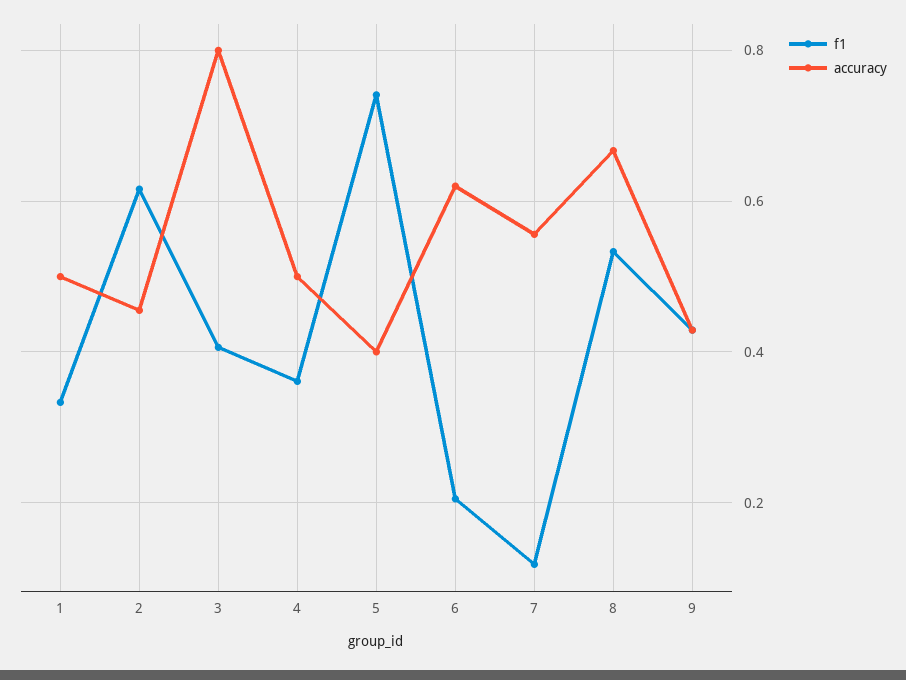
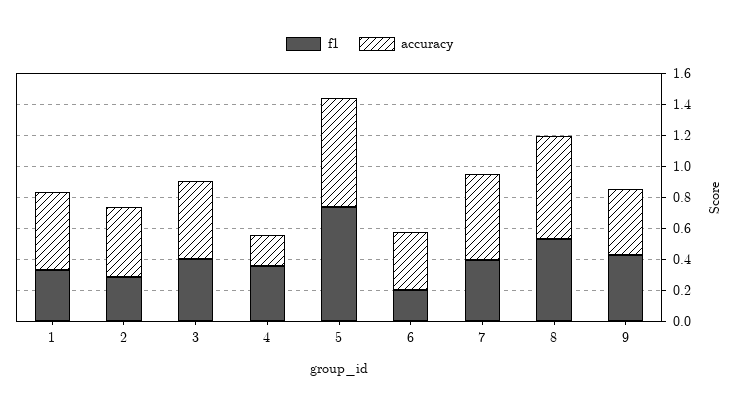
f1, 2: 0.62 -> 0.3
accuracy, 3: 0.8 -> 0.5
accuracy, 4: 0.5 -> 0.2
accuracy, 5: 0.4 -> 0.7
accuracy, 6: 0.62 -> 0.4
f1, 7: 0.12 -> 0.4

